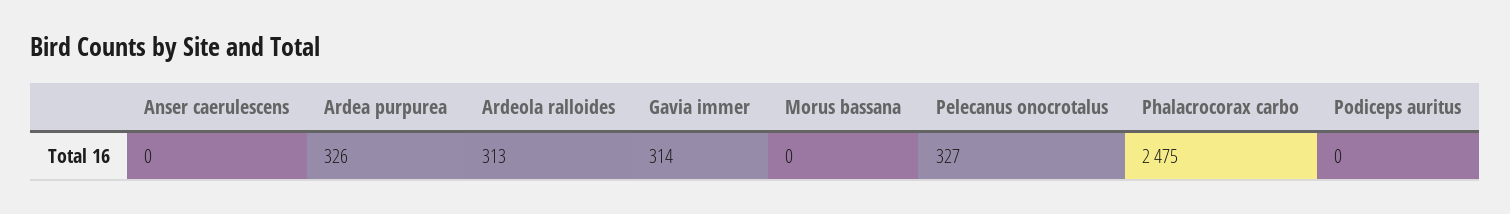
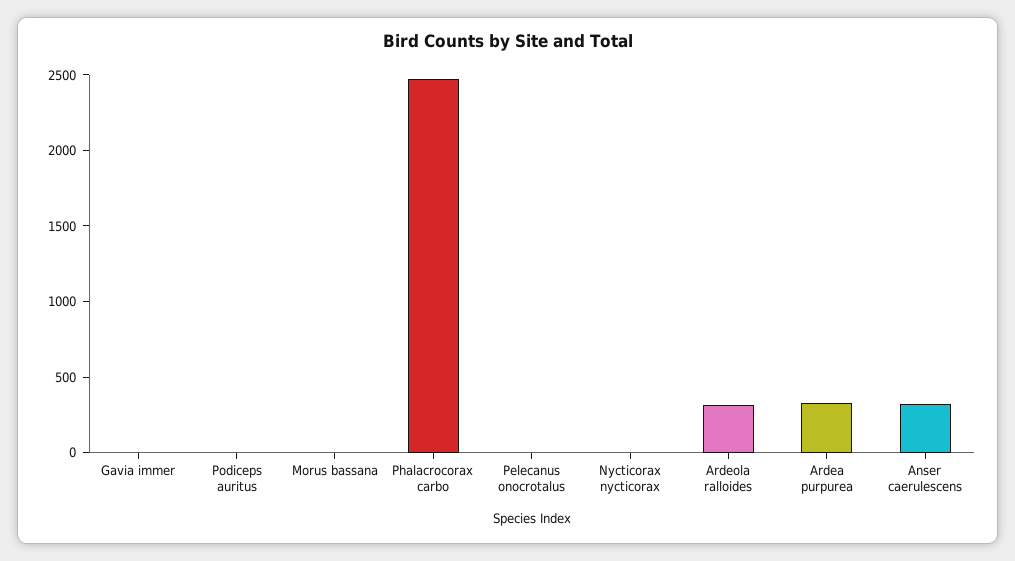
Anser caerulescens: 0 -> 300
Gavia immer: 314 -> 0
Pelecanus onocrotalus: 327 -> 0
Nycticorax nycticorax: none -> 0

